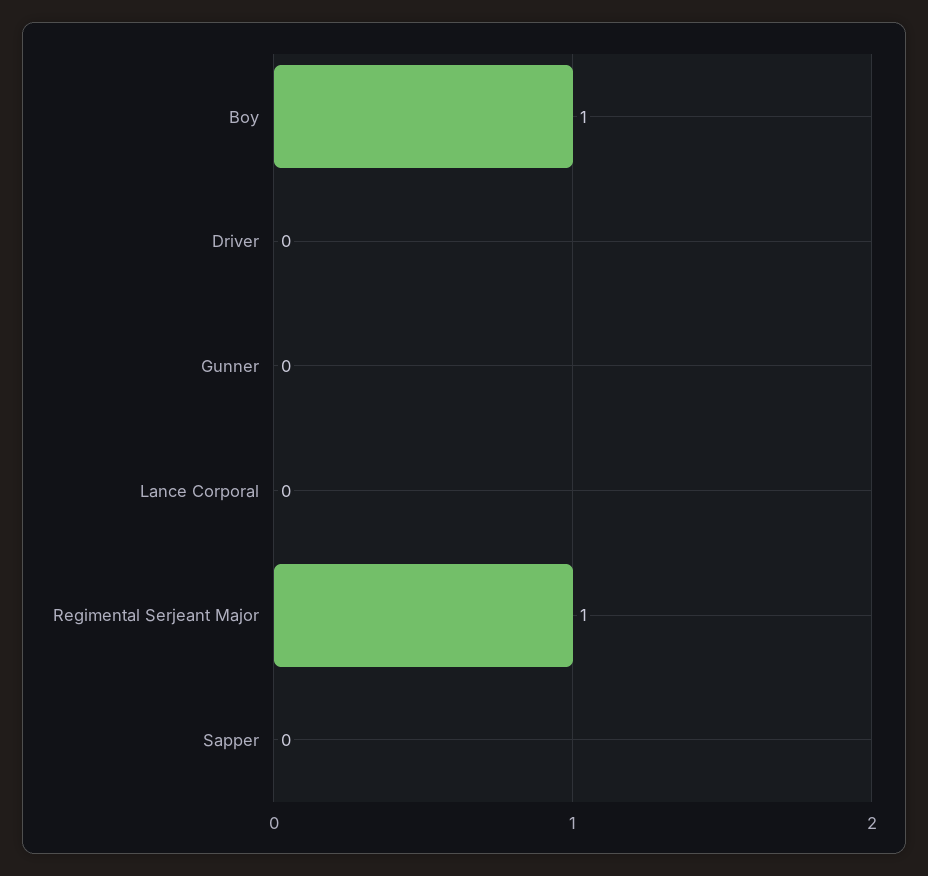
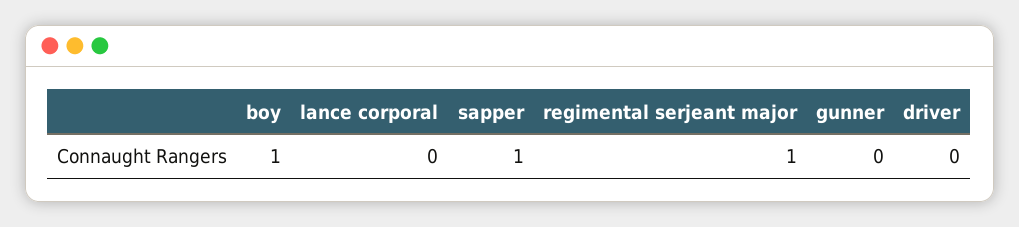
Sapper: 0 -> 1

